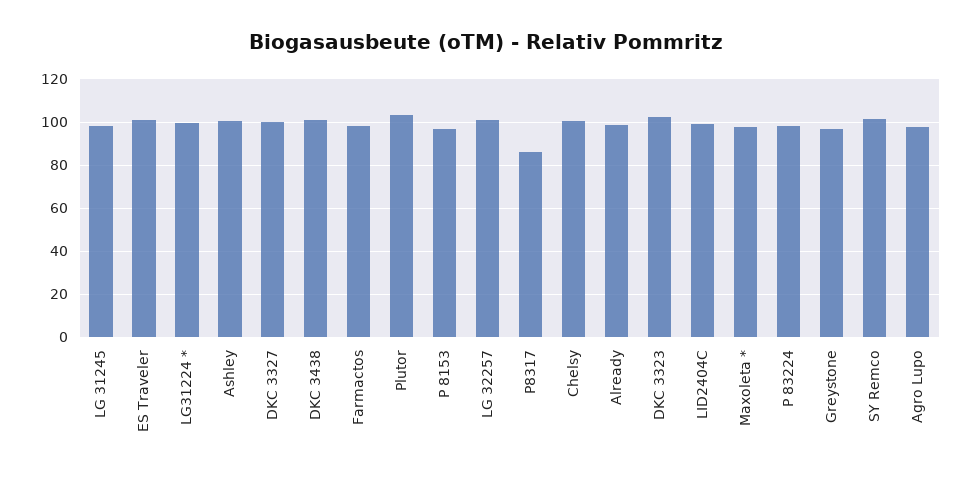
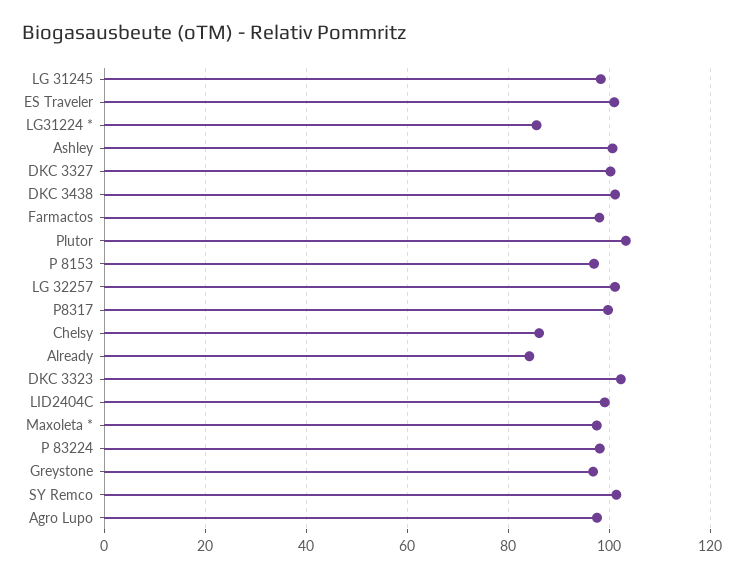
LG31224 *: 100 -> 86
P8317: 85 -> 100
Chelsy: 100 -> 86
Already: 100 -> 84

